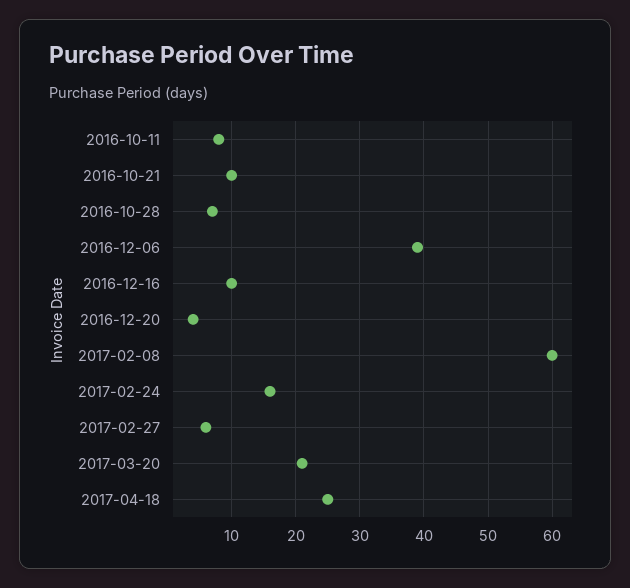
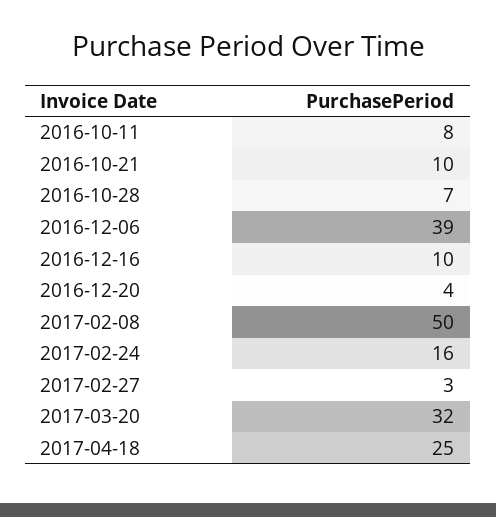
2017-02-08: 60 -> 50
2017-02-27: 6 -> 3
2017-03-20: 21 -> 32

